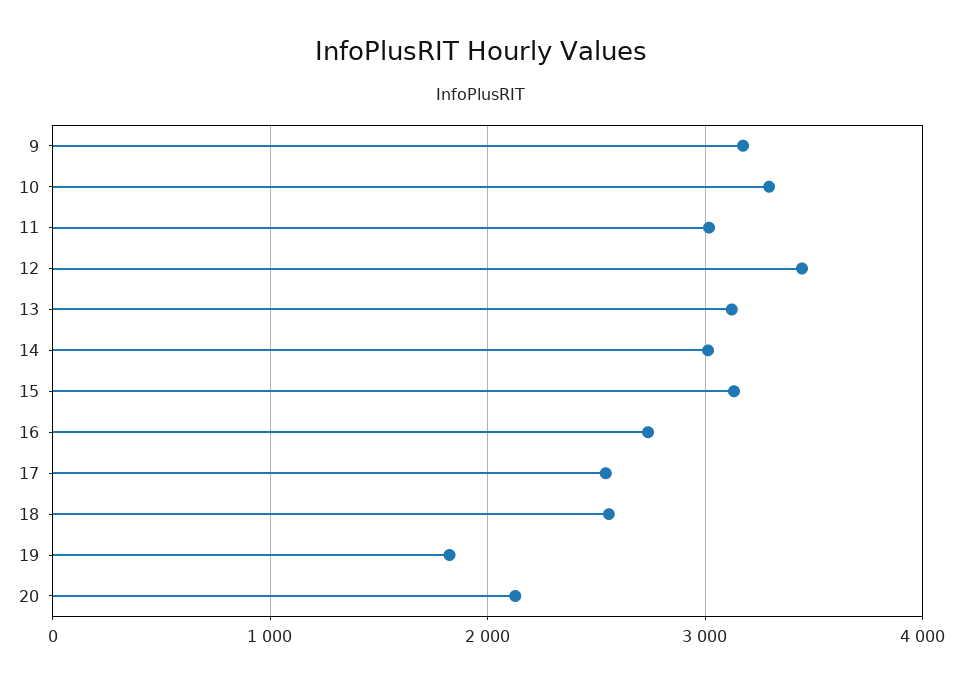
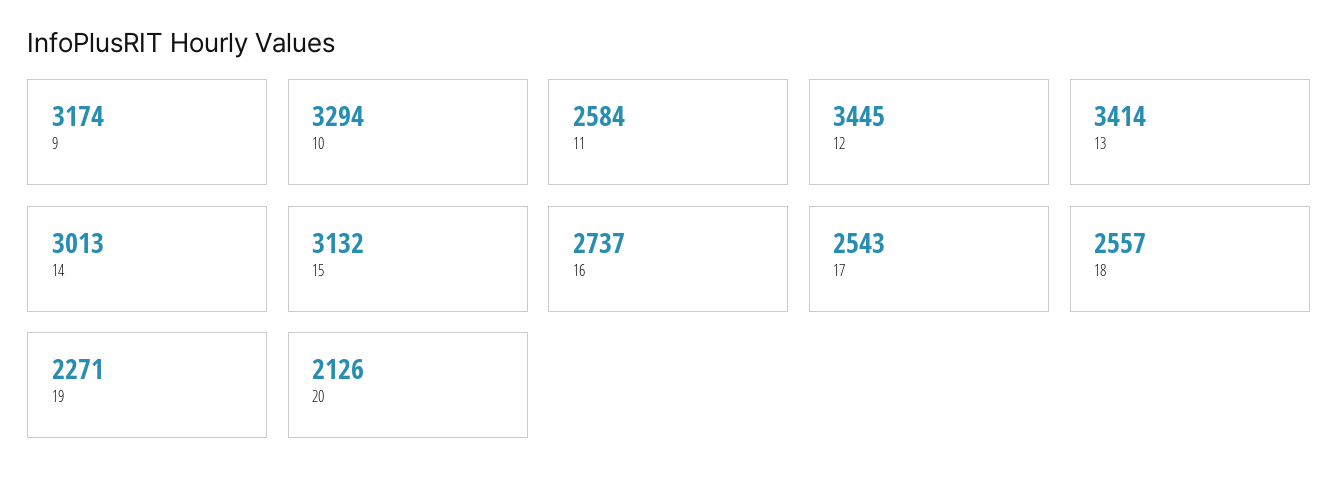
11: 3000 -> 2584
13: 3100 -> 3414
19: 1800 -> 2271

